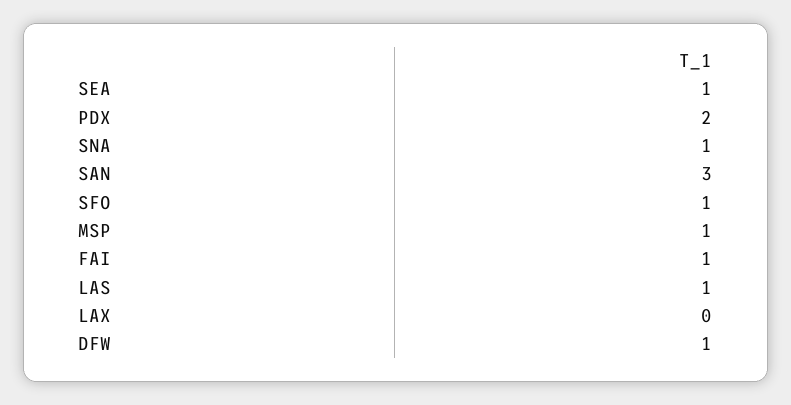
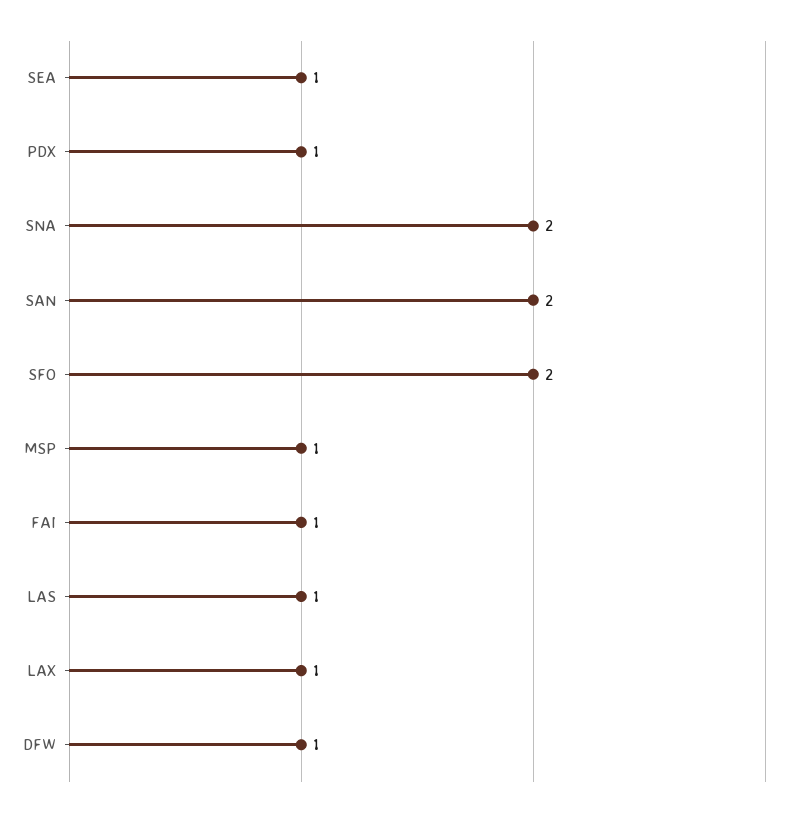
PDX: 2 -> 1
SNA: 1 -> 2
SAN: 3 -> 2
SFO: 1 -> 2
LAX: 0 -> 1

